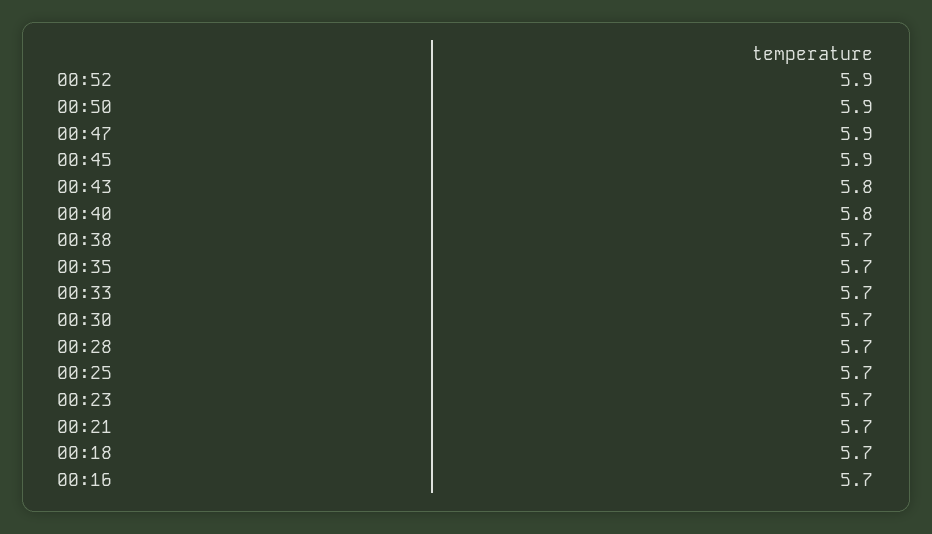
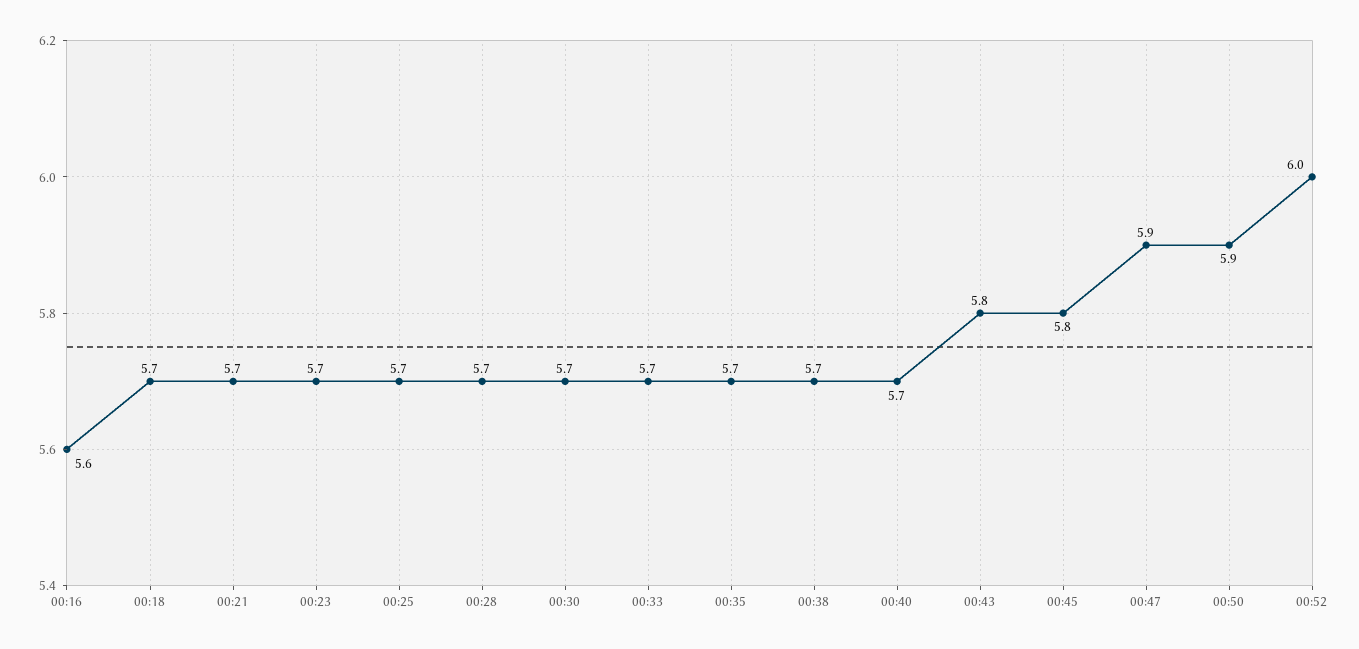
00:52: 5.9 -> 6
00:45: 5.9 -> 5.8
00:40: 5.8 -> 5.7
00:16: 5.7 -> 5.6

